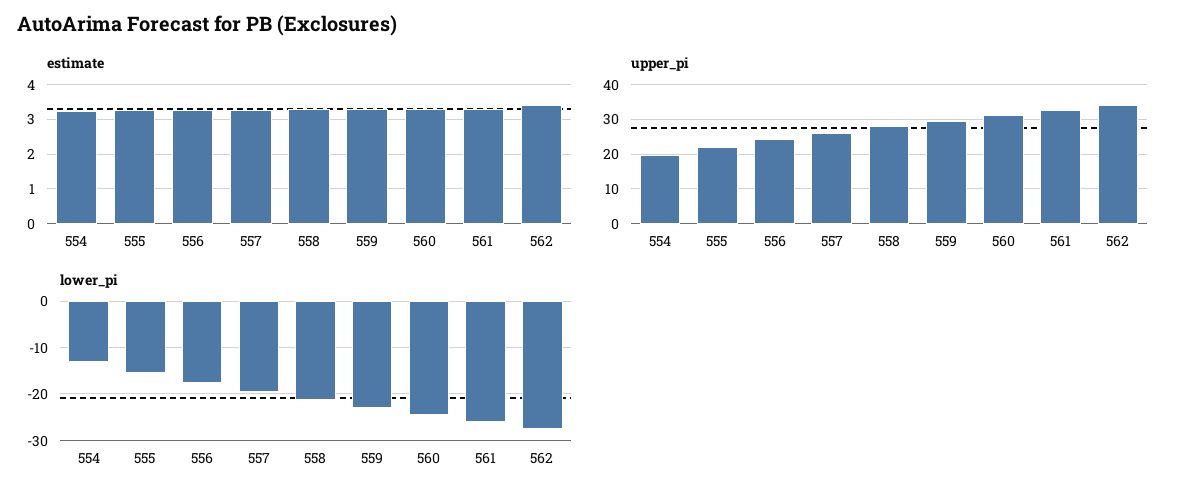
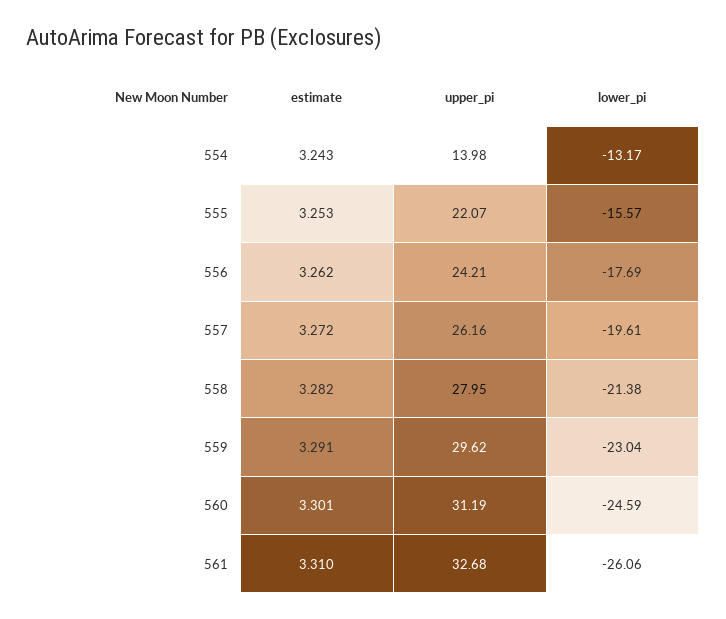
estimate, 562: 3.4 -> none
upper_pi, 554: 20 -> 13.98
upper_pi, 562: 34 -> none
lower_pi, 562: -28 -> none

